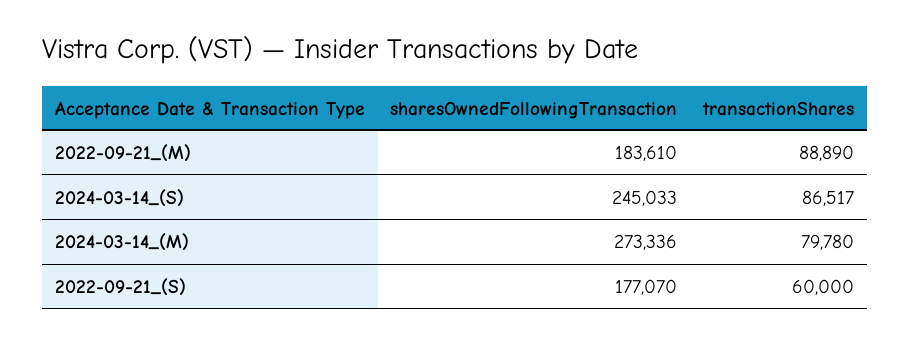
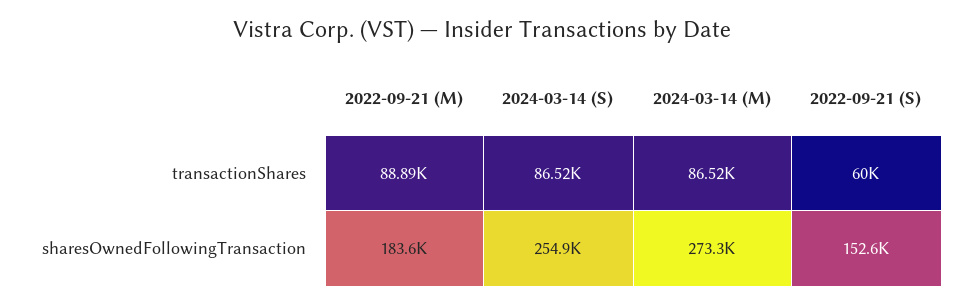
sharesOwnedFollowingTransaction, 2024-03-14_(S): 245033 -> 254900
transactionShares, 2024-03-14_(M): 79780 -> 86520
sharesOwnedFollowingTransaction, 2022-09-21_(S): 177070 -> 152600

